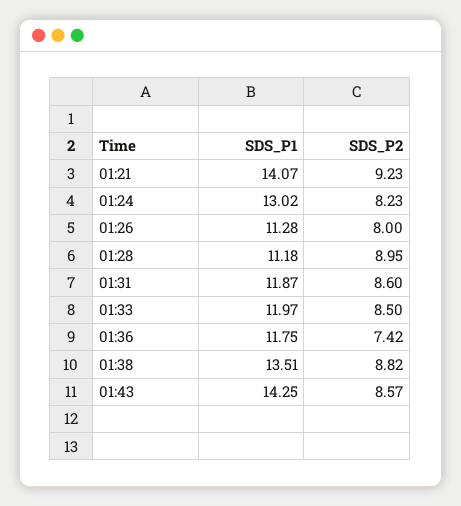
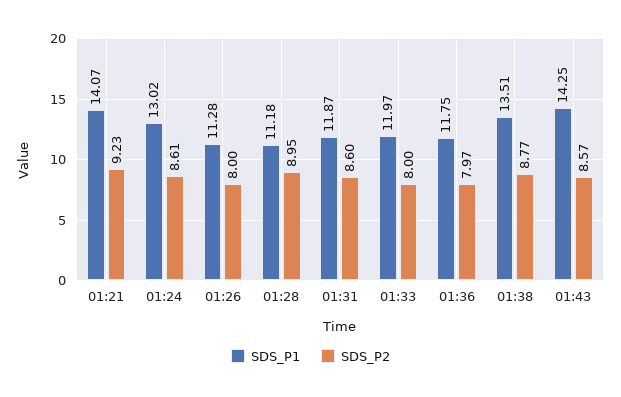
SDS_P2, 01:24: 8.23 -> 8.61
SDS_P2, 01:33: 8.5 -> 8
SDS_P2, 01:36: 7.42 -> 7.97
SDS_P2, 01:38: 8.82 -> 8.77

